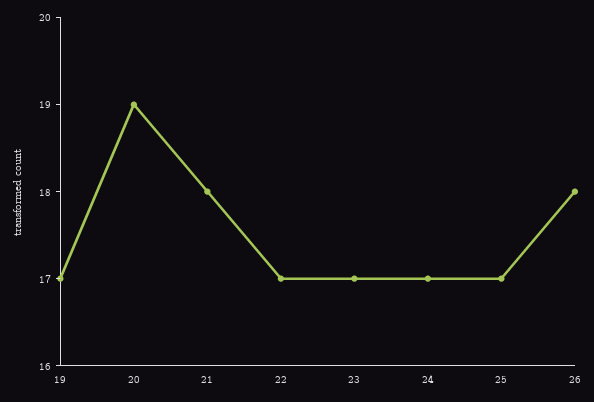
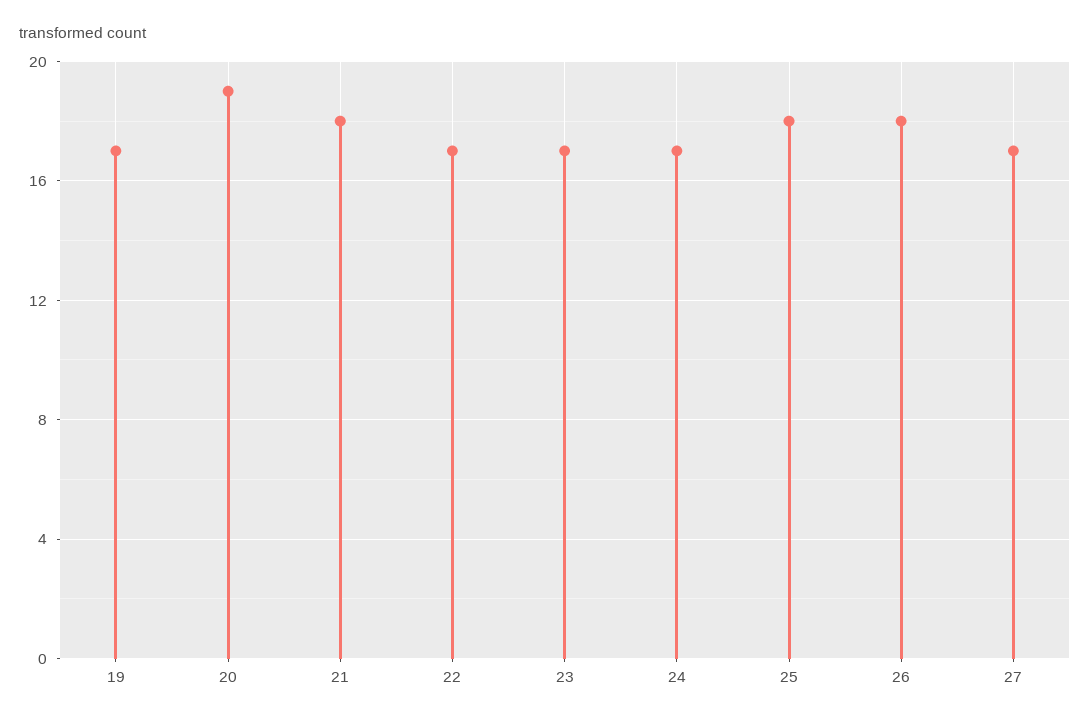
25: 17 -> 18
27: none -> 17

